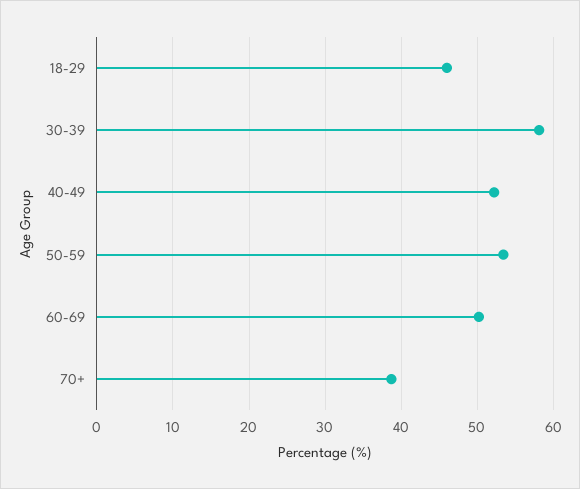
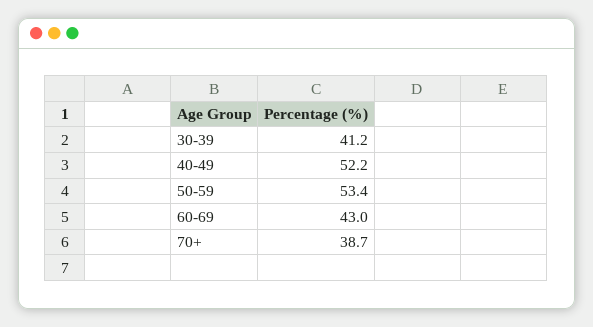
18-29: 46 -> none
30-39: 58 -> 41.2
60-69: 50 -> 43

